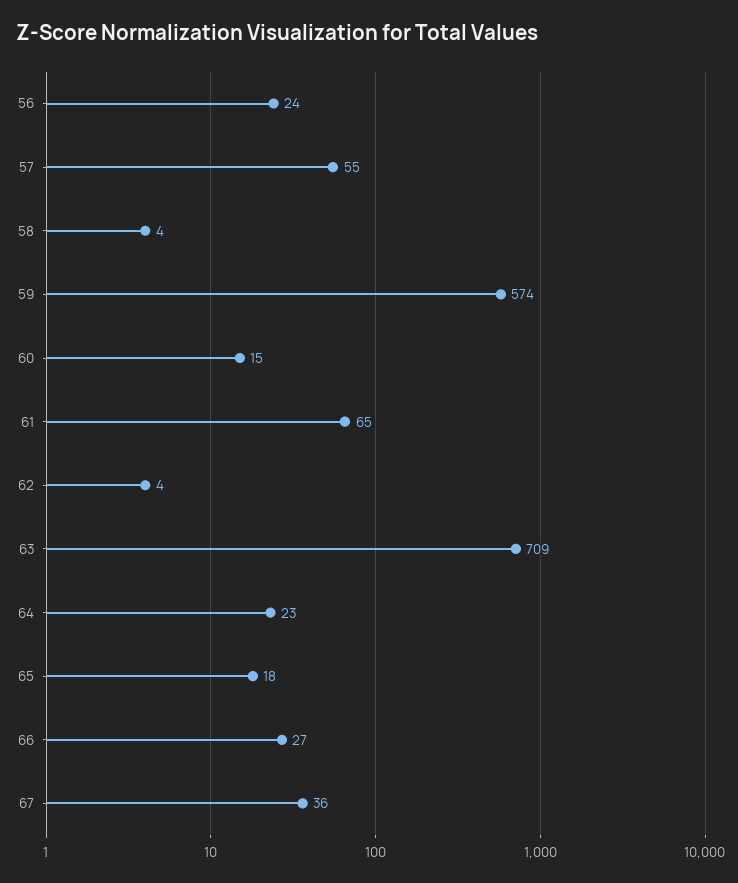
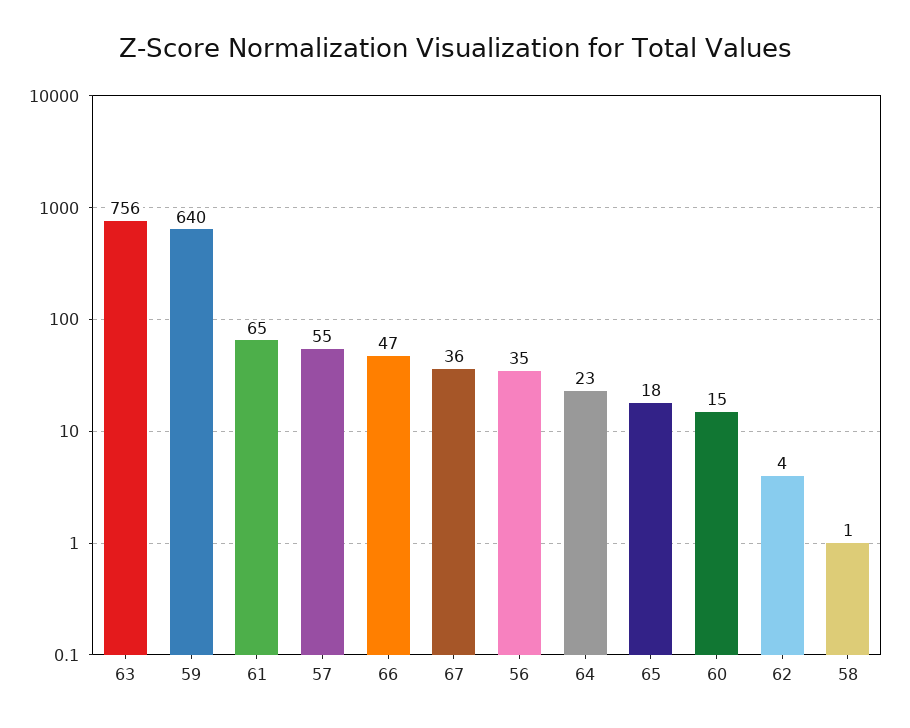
56: 24 -> 35
58: 4 -> 1
59: 574 -> 640
63: 709 -> 756
66: 27 -> 47

